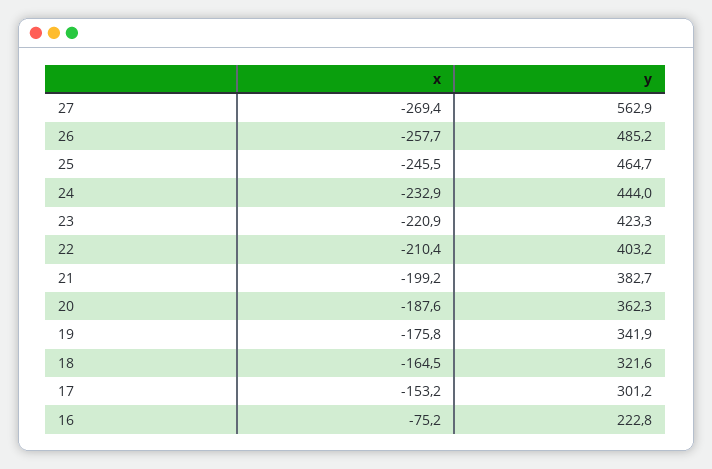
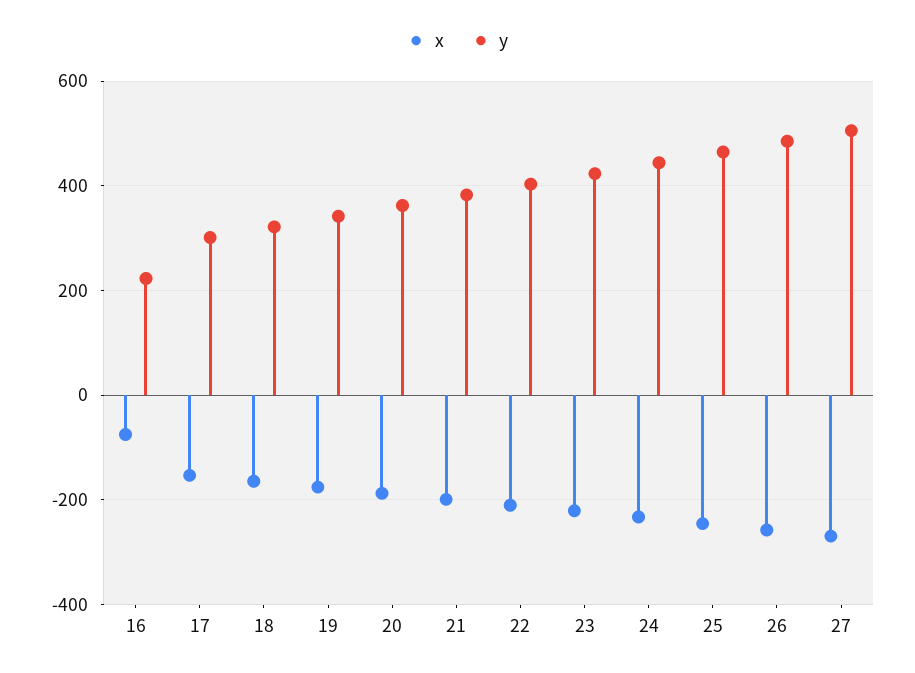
y, 27: 562.9 -> 500

